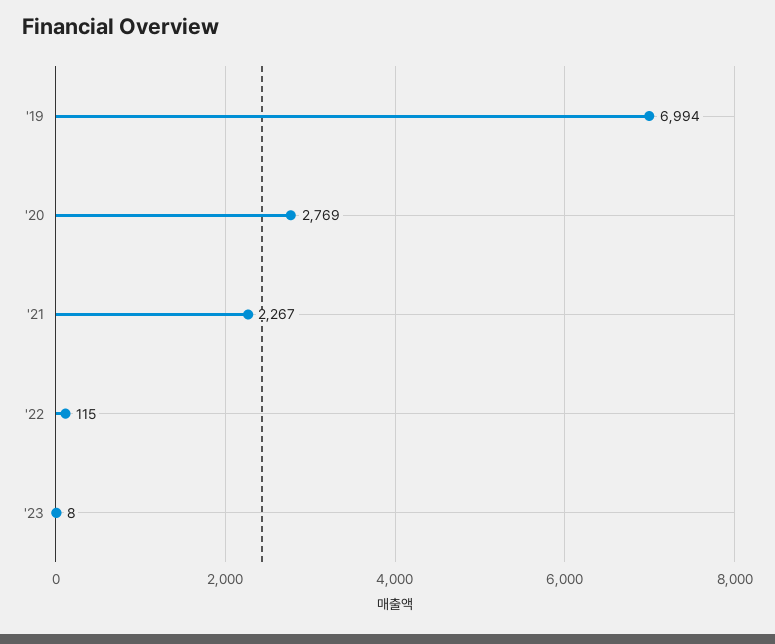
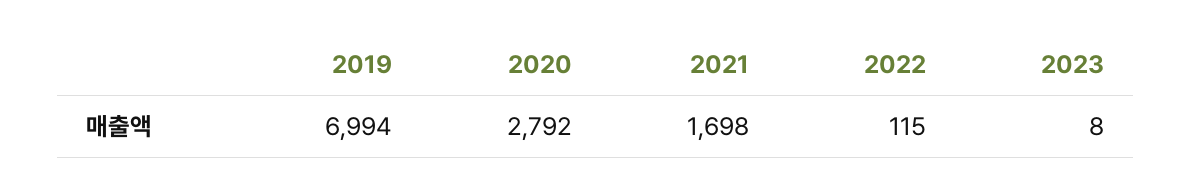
'20: 2769 -> 2792
'21: 2267 -> 1698

